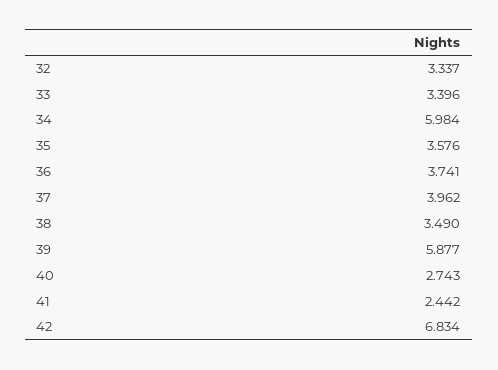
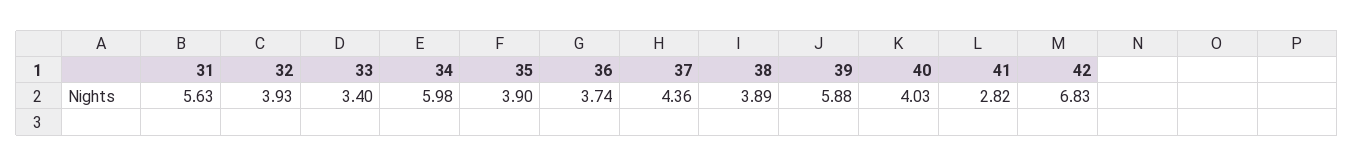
32: 3.337 -> 3.93
35: 3.576 -> 3.9
37: 3.962 -> 4.36
38: 3.49 -> 3.89
40: 2.743 -> 4.03
41: 2.442 -> 2.82
31: none -> 5.63

